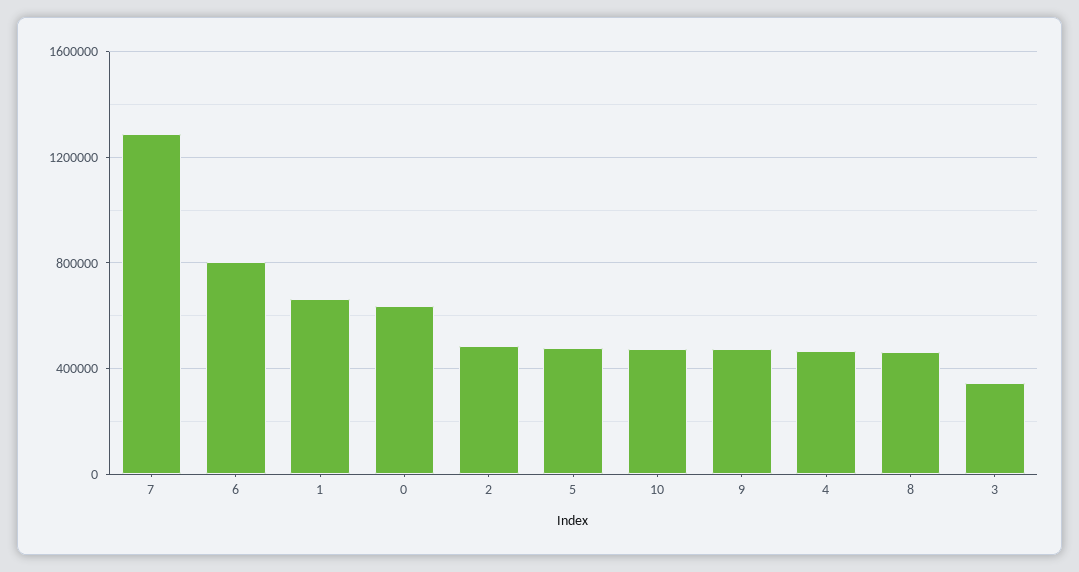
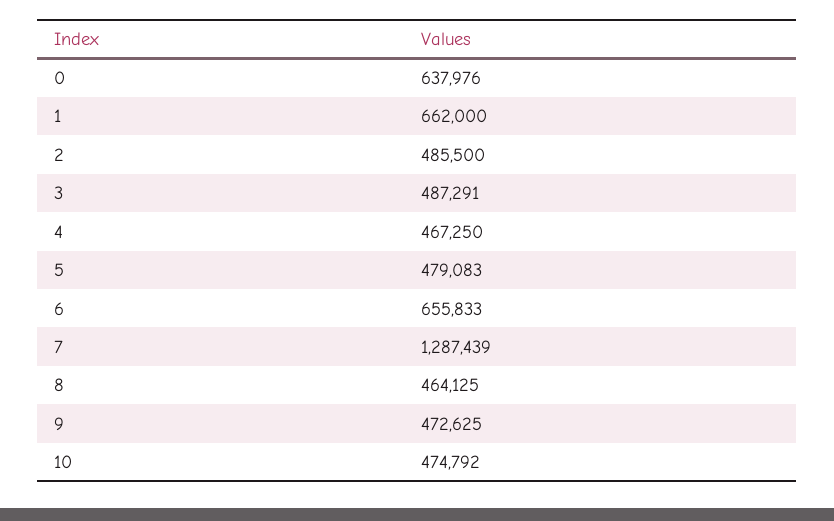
6: 800000 -> 655833
3: 350000 -> 487291

